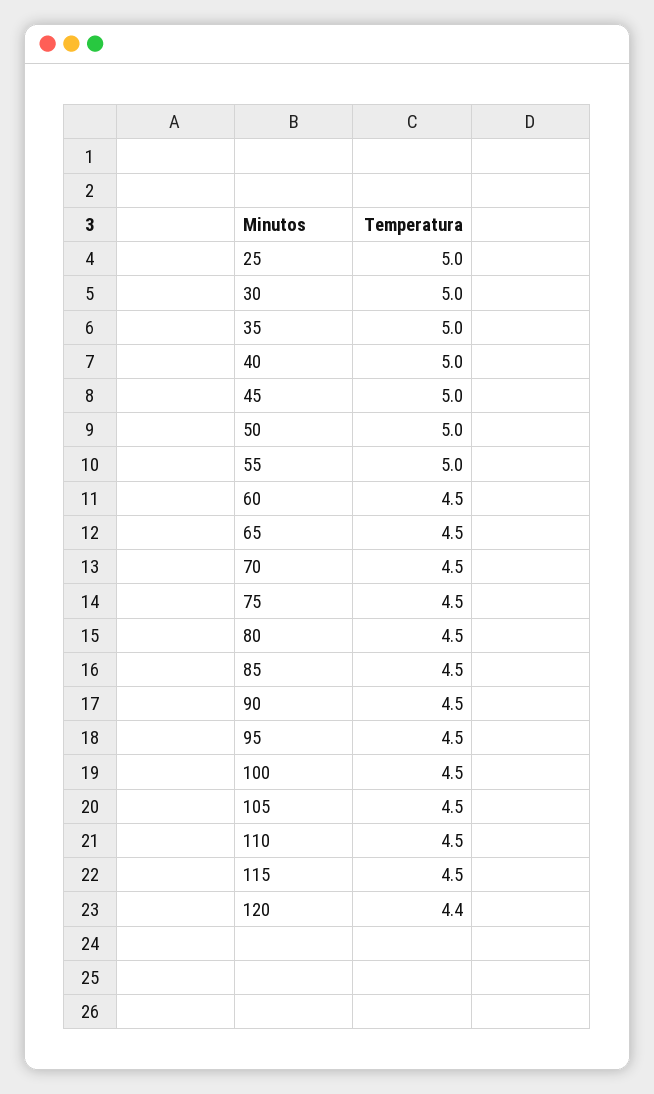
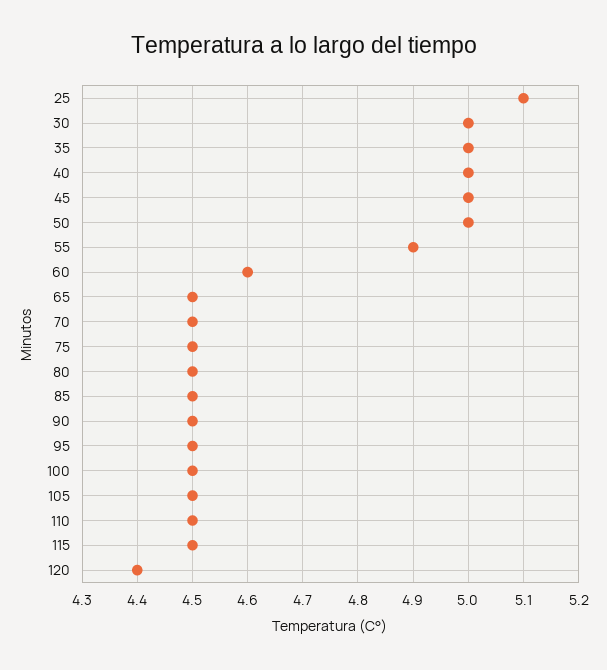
25: 5 -> 5.1
55: 5 -> 4.9
60: 4.5 -> 4.6

